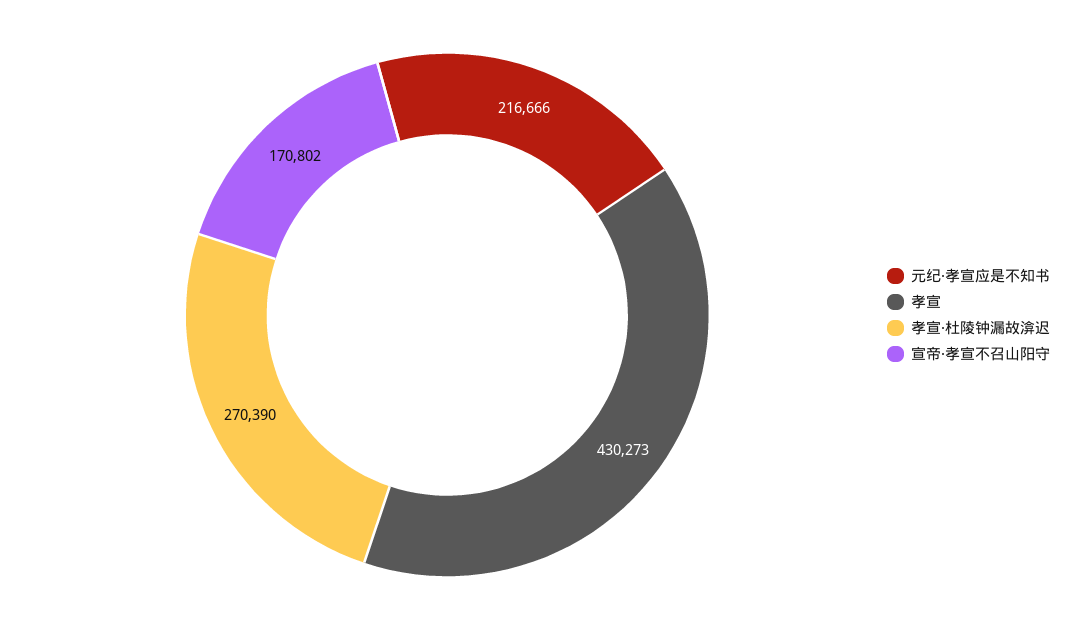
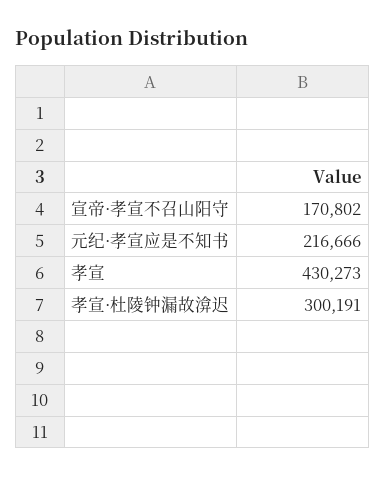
孝宣·杜陵钟漏故渰迟: 270390 -> 300191

